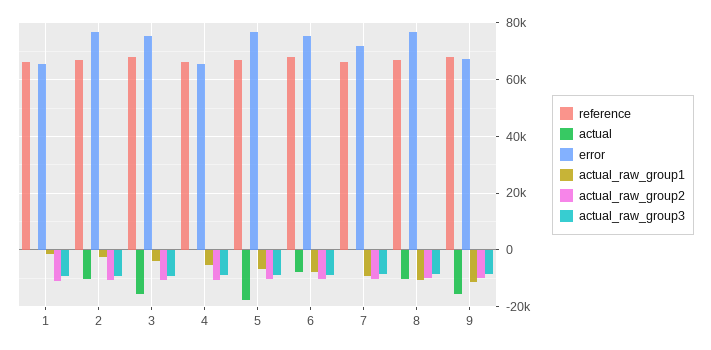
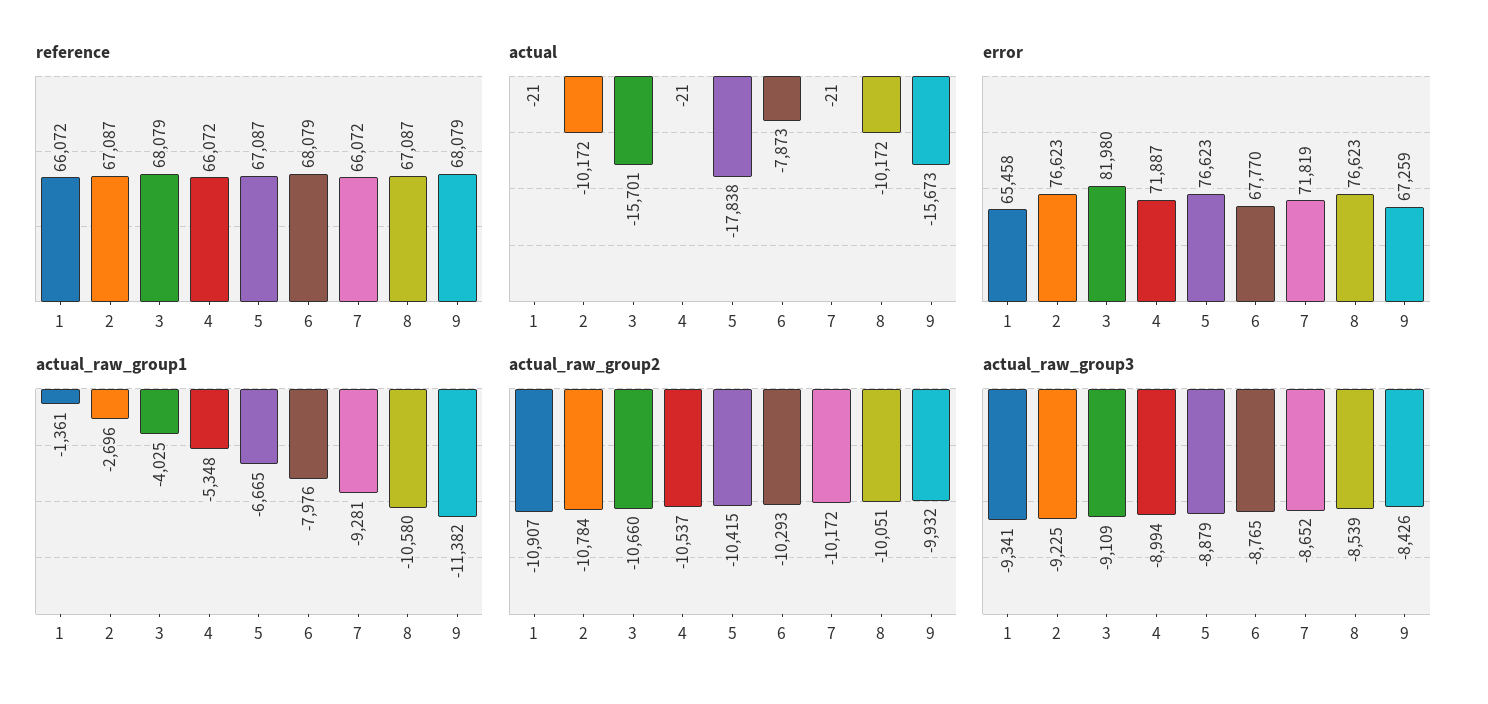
error, 3: 75000 -> 81980
error, 4: 65000 -> 71887
error, 6: 75000 -> 67770

